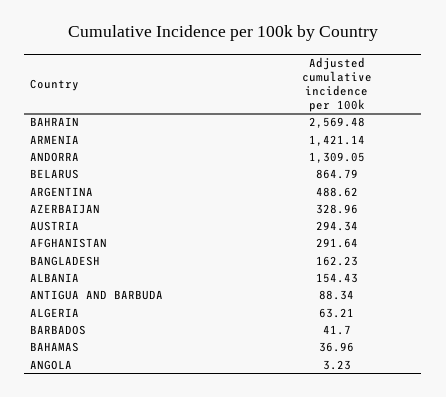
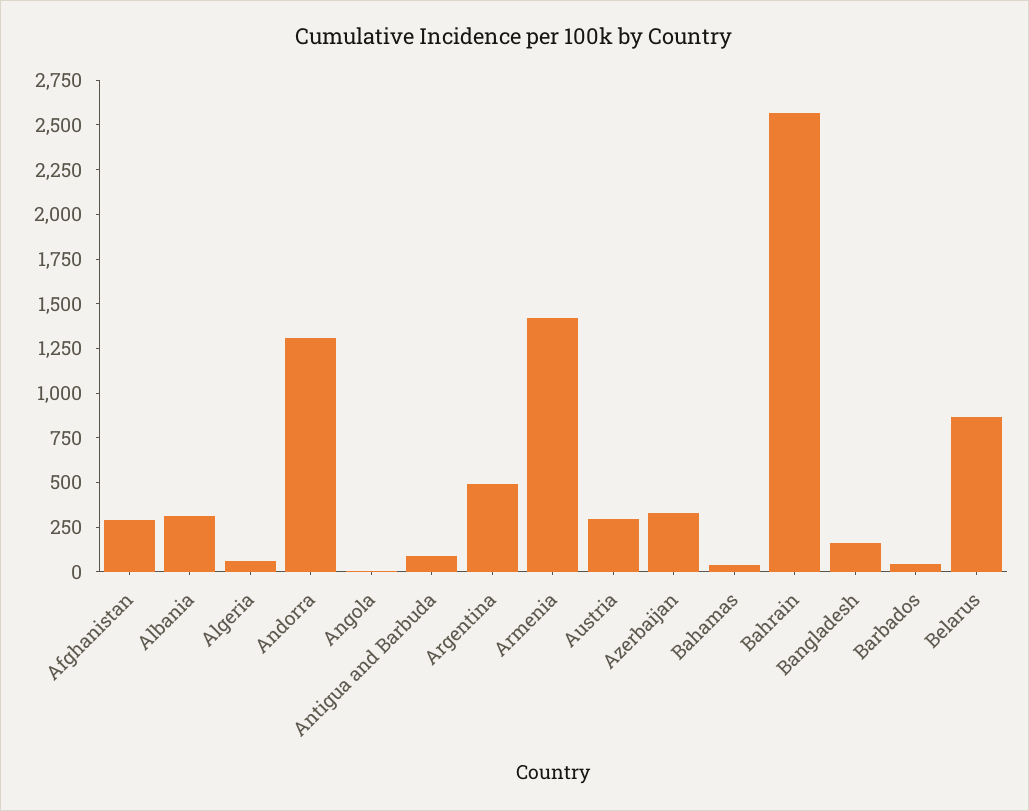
ALBANIA: 154.43 -> 300

